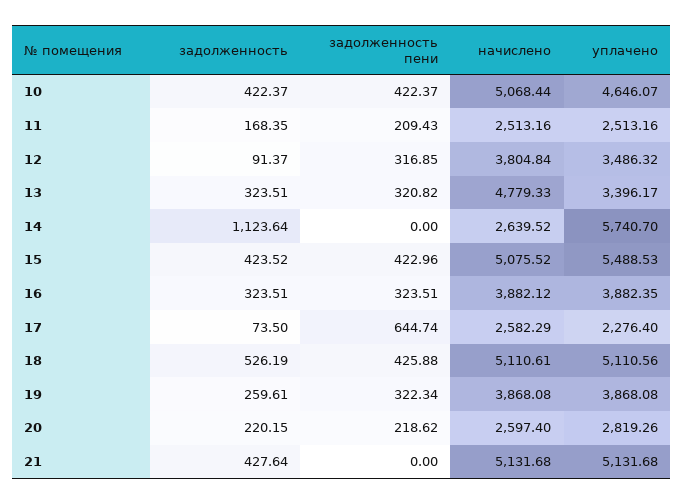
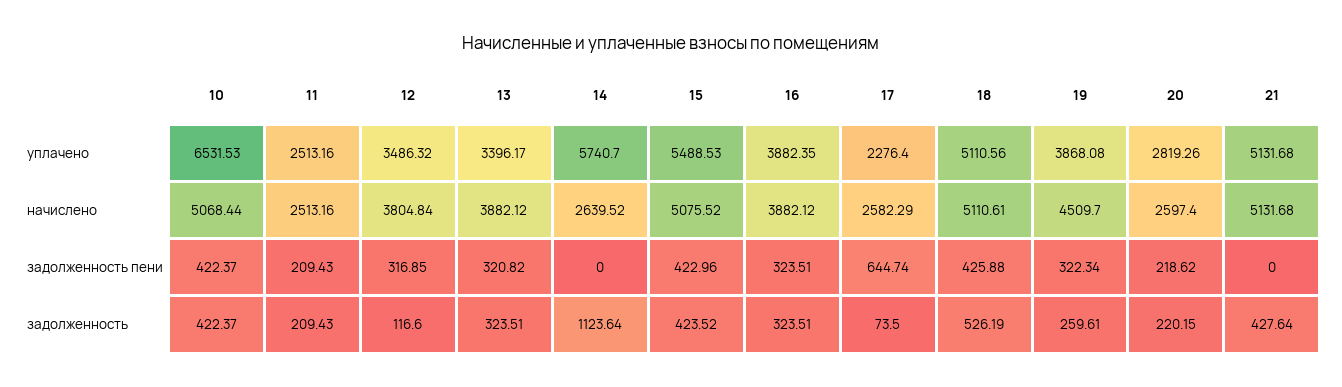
уплачено, 10: 4646.07 -> 6531.53
задолженность, 11: 168.35 -> 209.43
задолженность, 12: 91.37 -> 116.6
начислено, 13: 4779.33 -> 3882.12
начислено, 19: 3868.08 -> 4509.7

